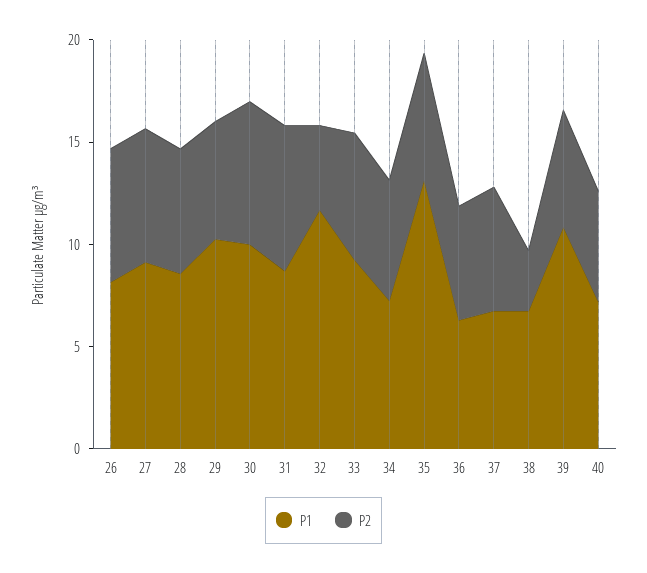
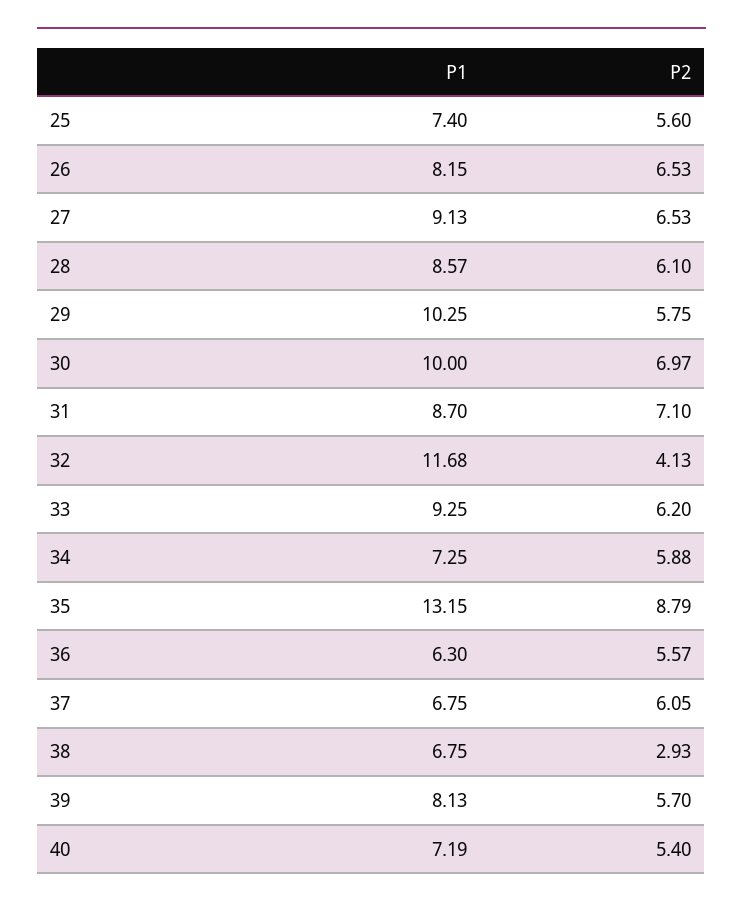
P2, 35: 6 -> 8.79
P1, 39: 11 -> 8.13
P1, 25: none -> 7.4
P2, 25: none -> 5.6

